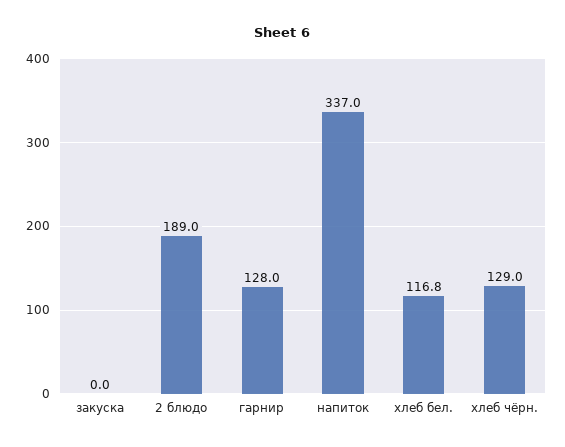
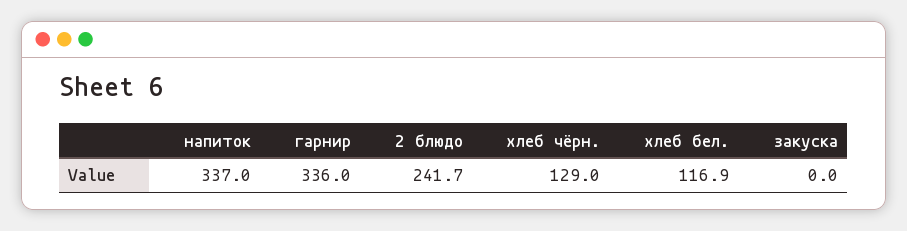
2 блюдо: 189 -> 241.7
гарнир: 128 -> 336
хлеб бел.: 116.8 -> 116.9

